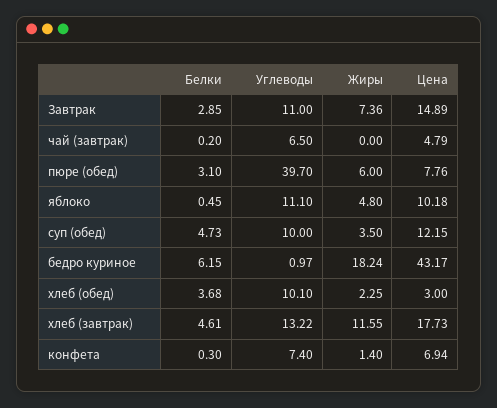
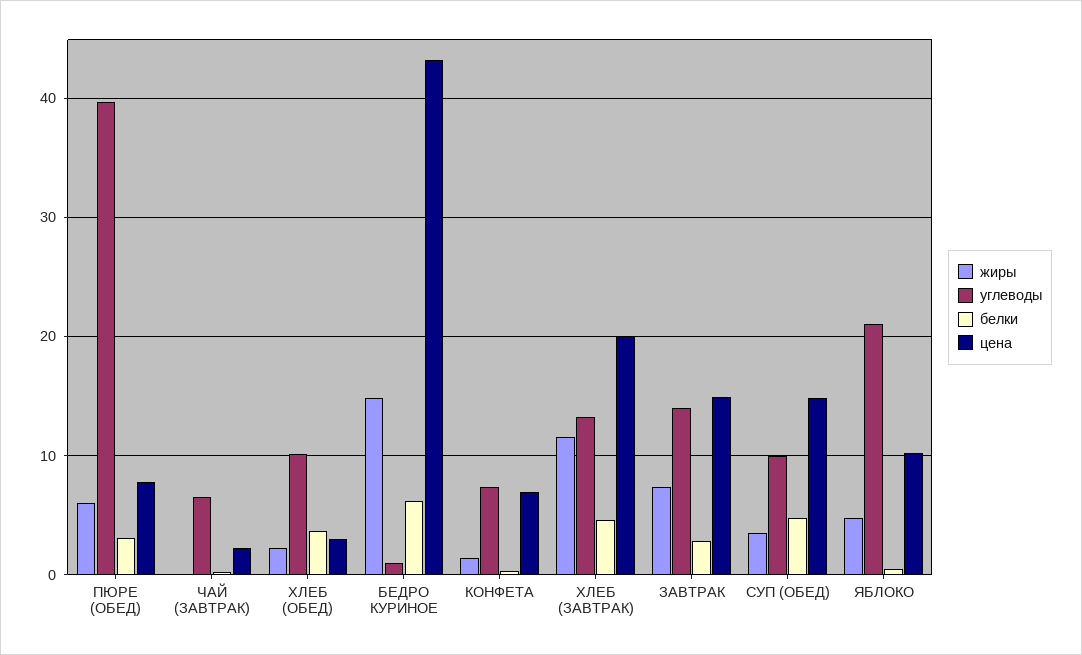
Углеводы, Завтрак: 11 -> 14
Цена, чай (завтрак): 4.79 -> 2
Углеводы, яблоко: 11.1 -> 21
Цена, суп (обед): 12.15 -> 15
Жиры, бедро куриное: 18.24 -> 15
Цена, хлеб (завтрак): 17.73 -> 20

